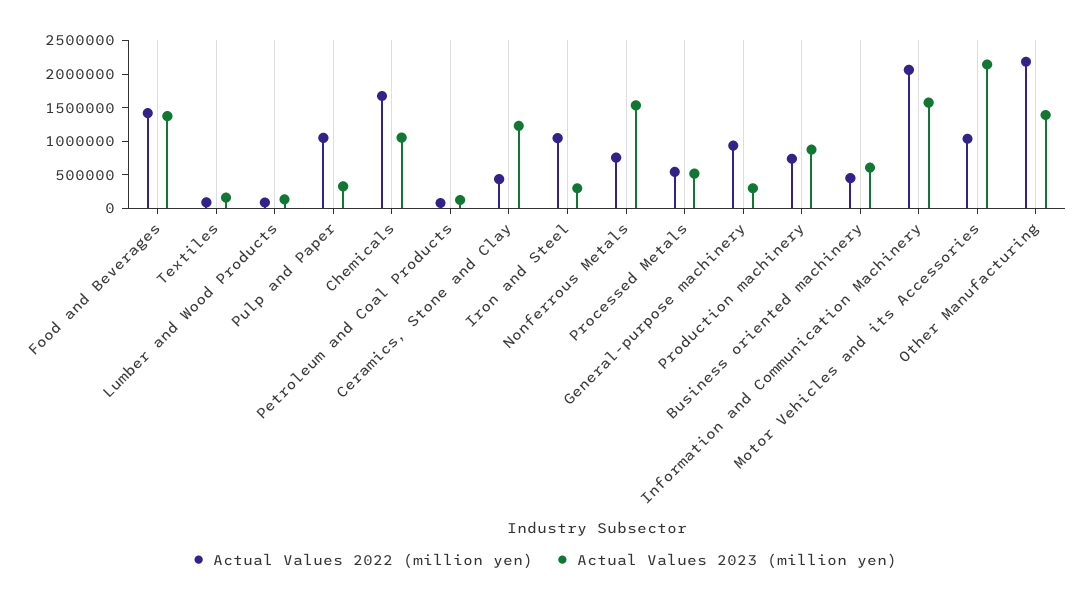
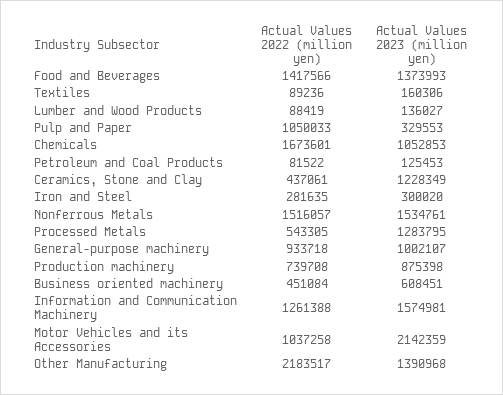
Actual Values 2022 (million yen), Iron and Steel: 1000000 -> 281635
Actual Values 2022 (million yen), Nonferrous Metals: 750000 -> 1516057
Actual Values 2023 (million yen), Processed Metals: 500000 -> 1283795
Actual Values 2023 (million yen), General-purpose machinery: 250000 -> 1002107
Actual Values 2022 (million yen), Information and Communication Machinery: 2000000 -> 1261388

